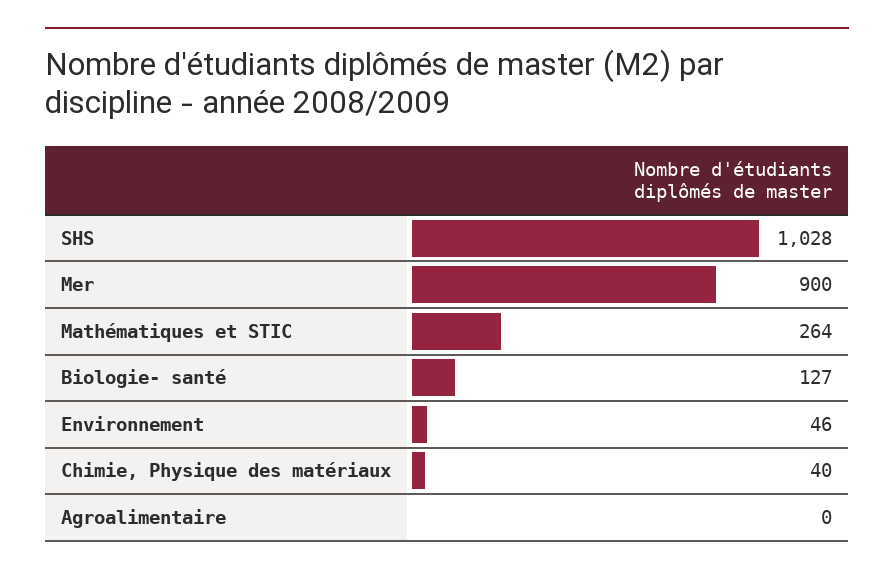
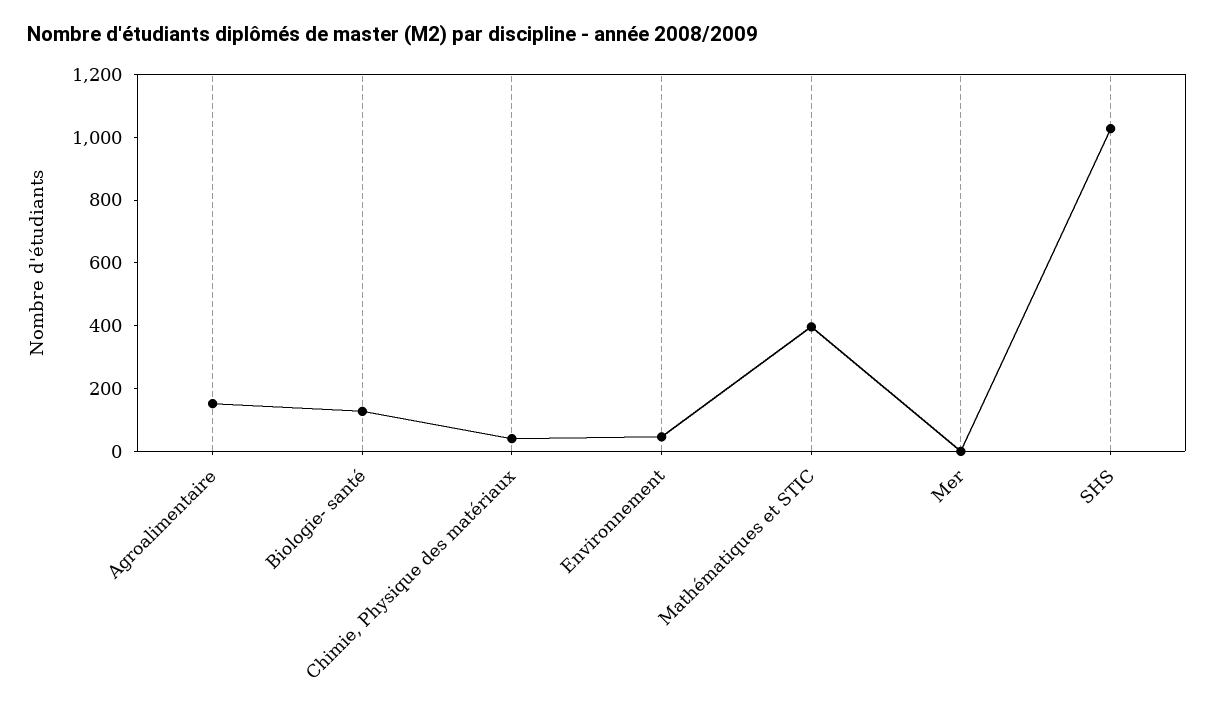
Mer: 900 -> 0
Mathématiques et STIC: 264 -> 400
Agroalimentaire: 0 -> 150

